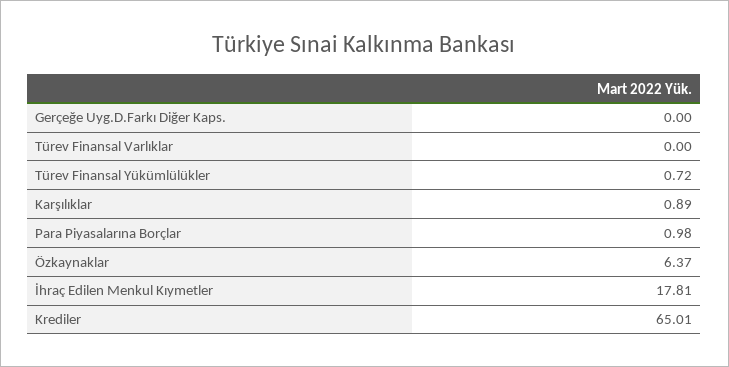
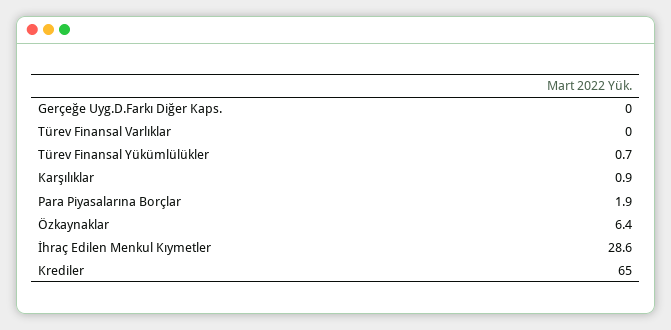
Para Piyasalarına Borçlar: 0.98 -> 1.9
İhraç Edilen Menkul Kıymetler: 17.81 -> 28.6

